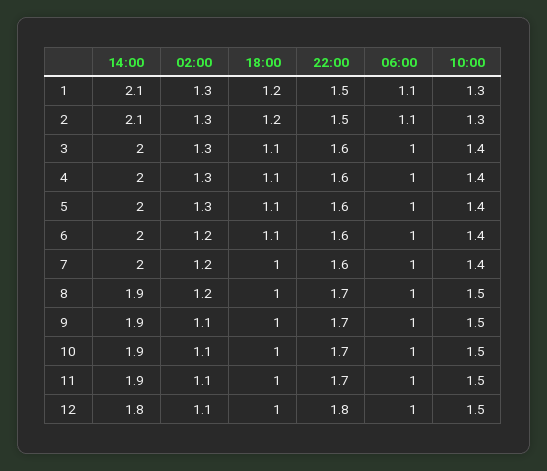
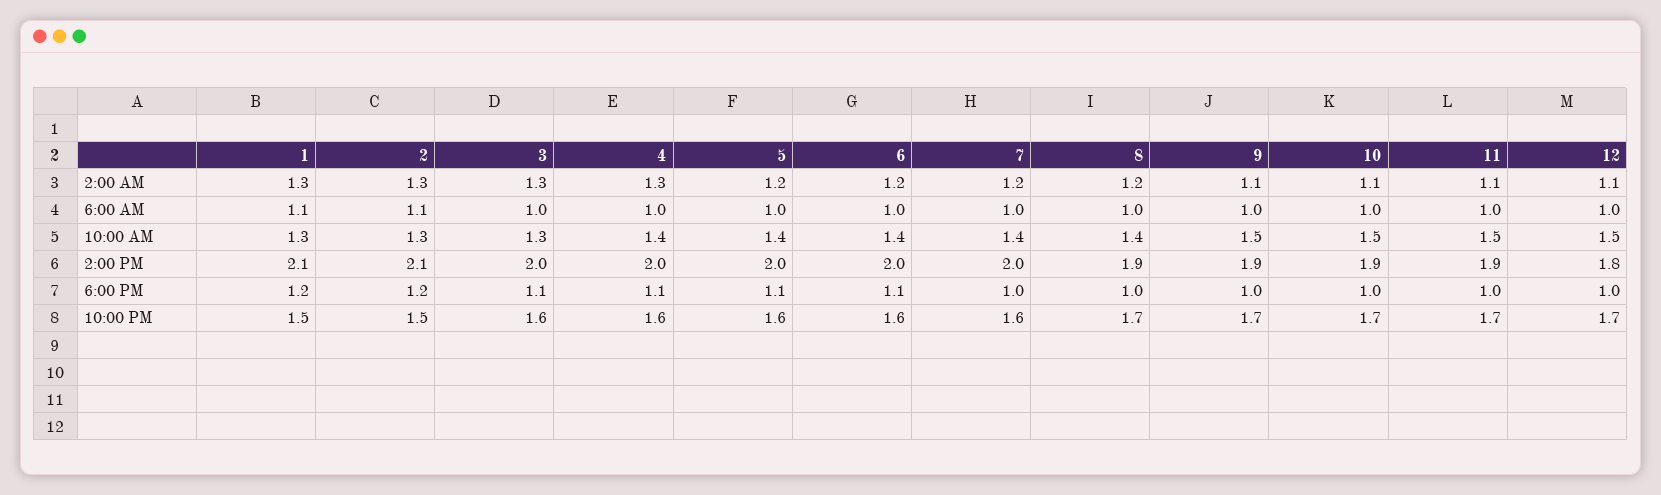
10:00, 3: 1.4 -> 1.3
02:00, 5: 1.3 -> 1.2
10:00, 8: 1.5 -> 1.4
22:00, 12: 1.8 -> 1.7

